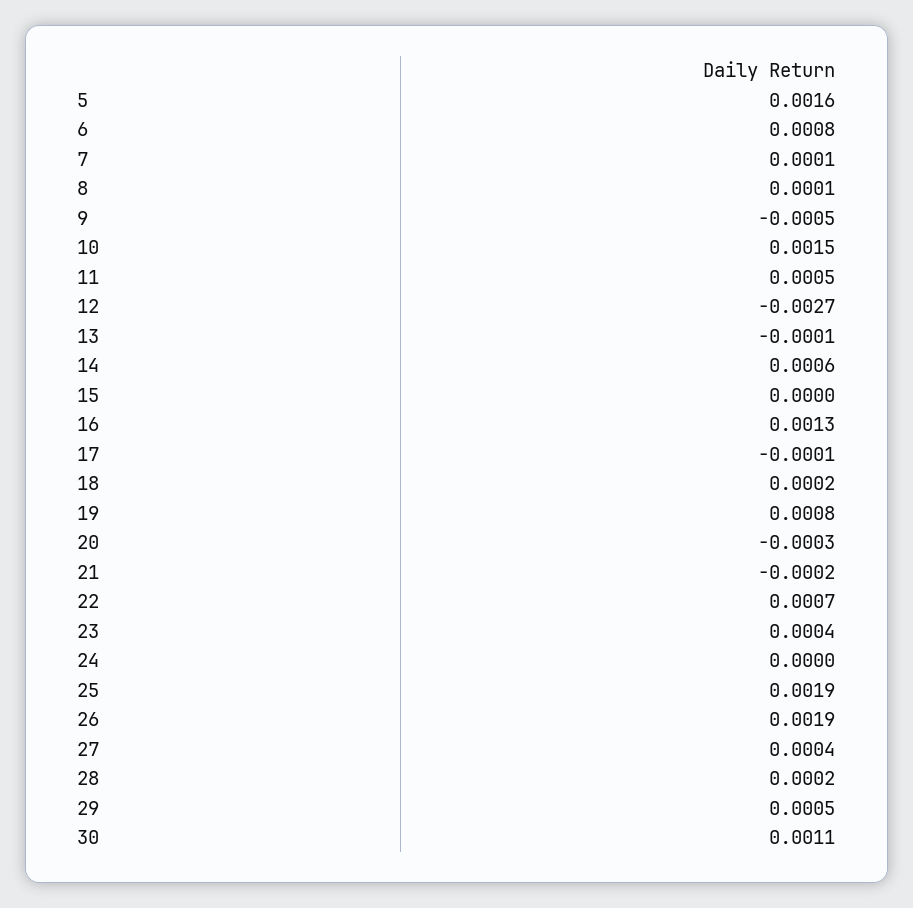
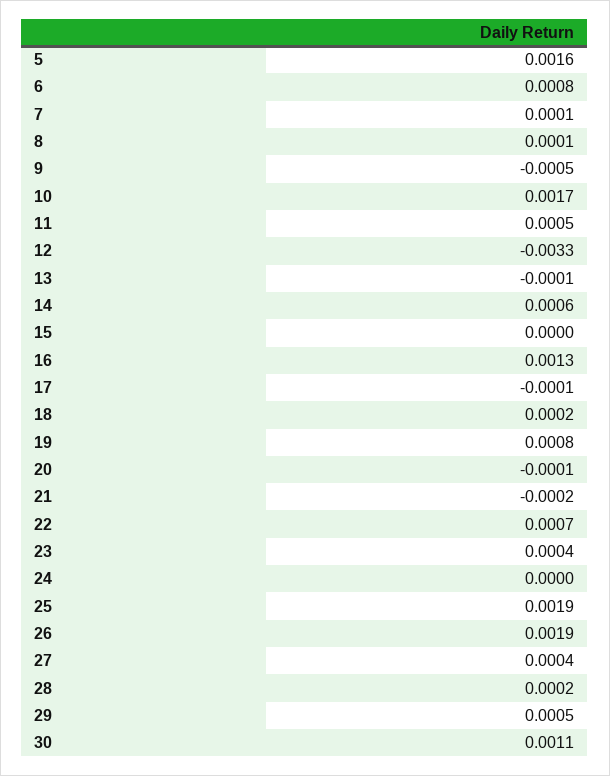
10: 0.0015 -> 0.0017
12: -0.0027 -> -0.0033
20: -0.0003 -> -0.0001

